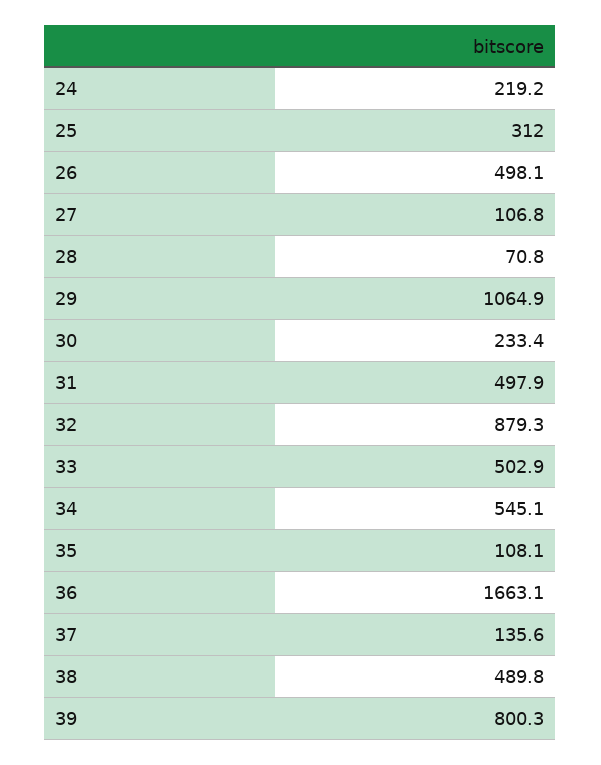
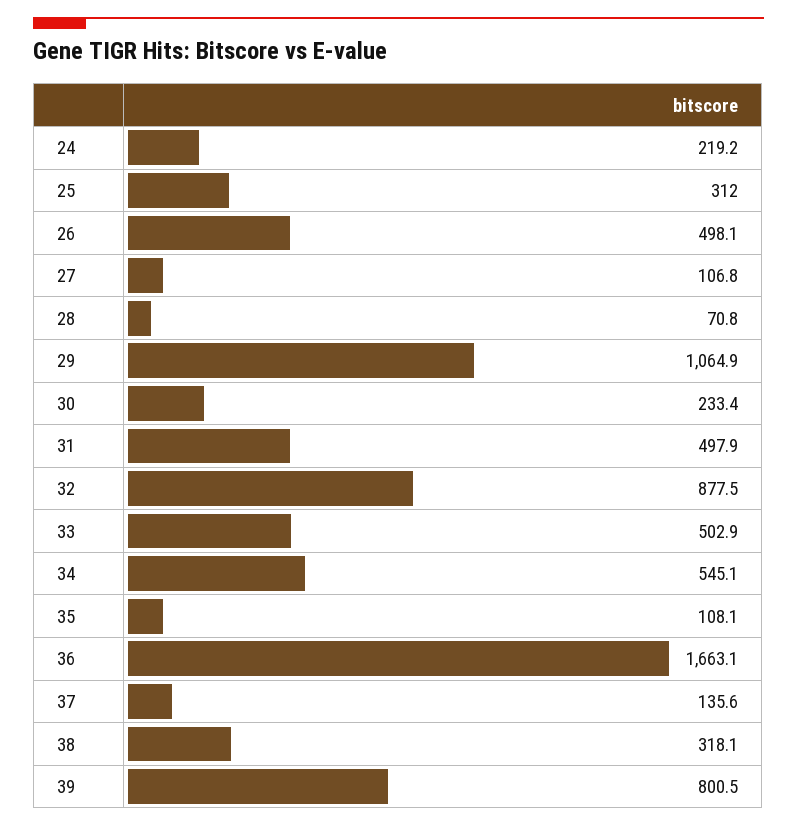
32: 879.3 -> 877.5
38: 489.8 -> 318.1
39: 800.3 -> 800.5

